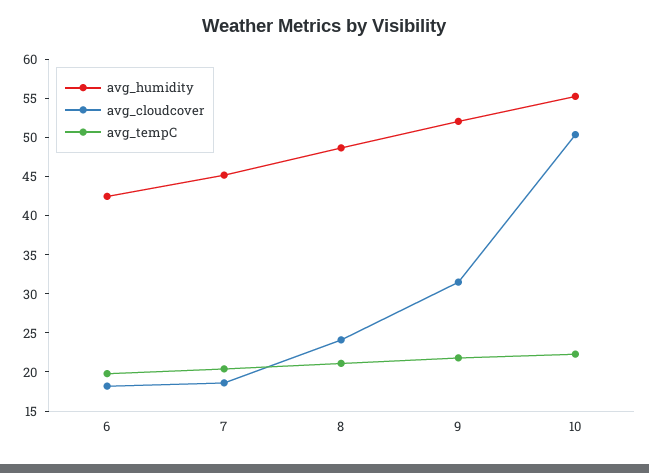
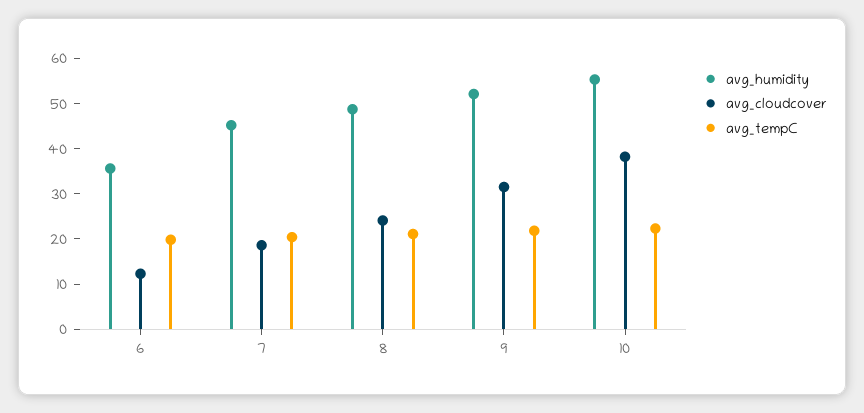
avg_humidity, 6: 42.5 -> 36
avg_cloudcover, 6: 17.5 -> 12
avg_cloudcover, 10: 50 -> 38

